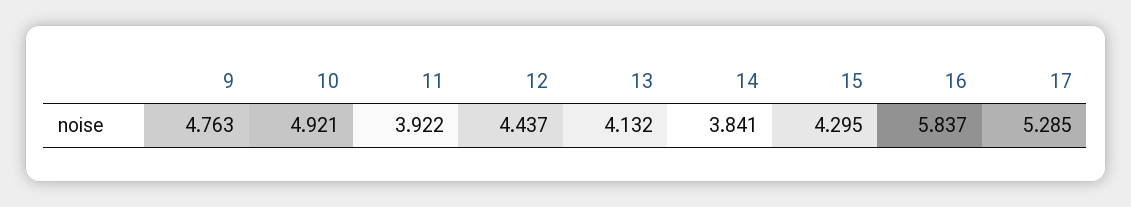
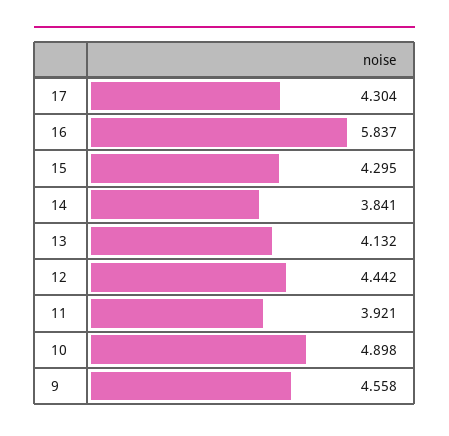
9: 4.763 -> 4.558
10: 4.921 -> 4.898
11: 3.922 -> 3.921
12: 4.437 -> 4.442
17: 5.285 -> 4.304

